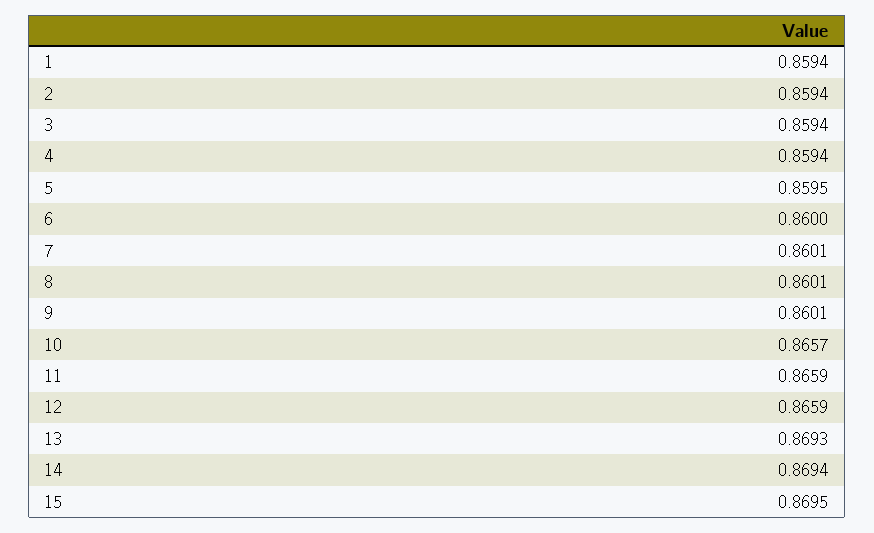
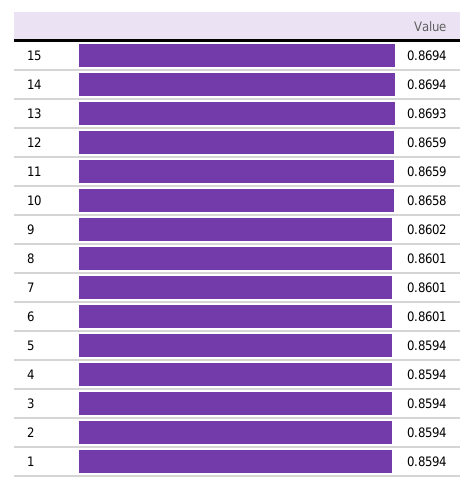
5: 0.8595 -> 0.8594
6: 0.86 -> 0.8601
9: 0.8601 -> 0.8602
10: 0.8657 -> 0.8658
15: 0.8695 -> 0.8694

